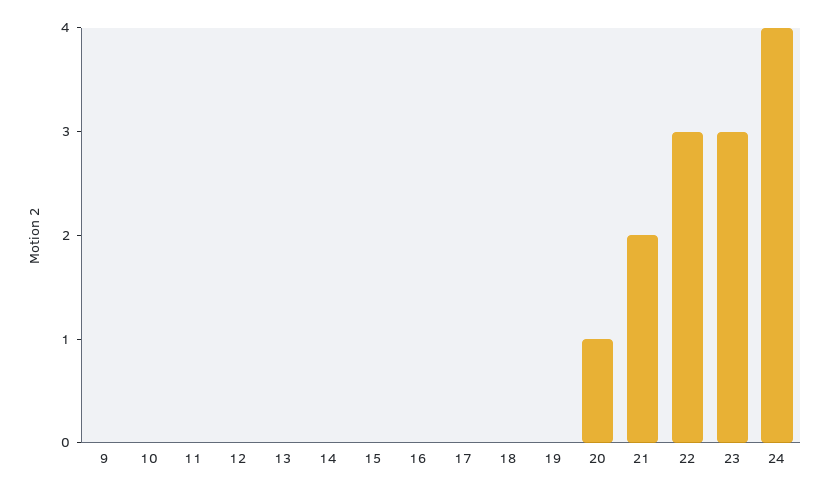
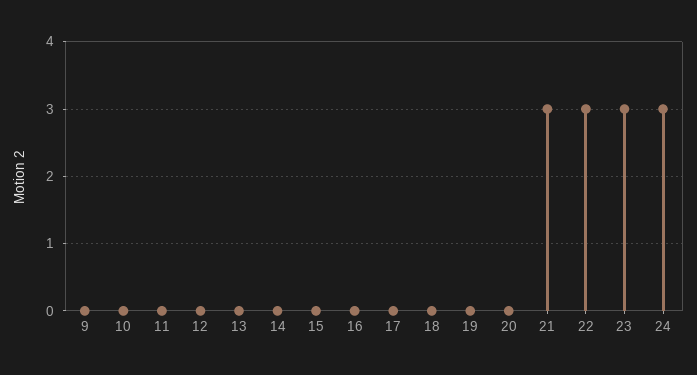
20: 1 -> 0
21: 2 -> 3
24: 4 -> 3

